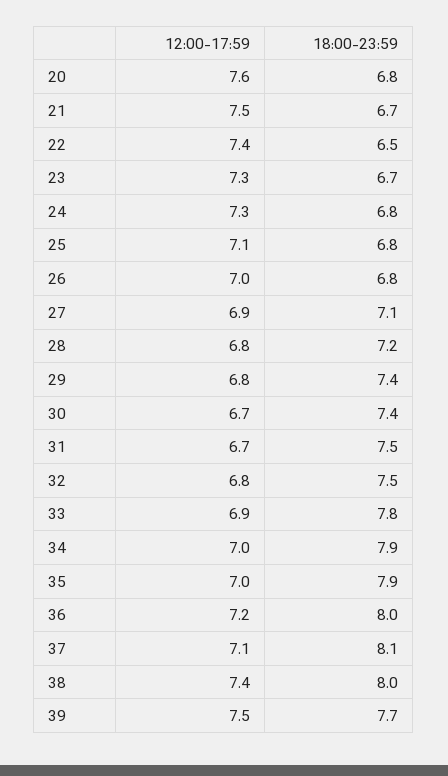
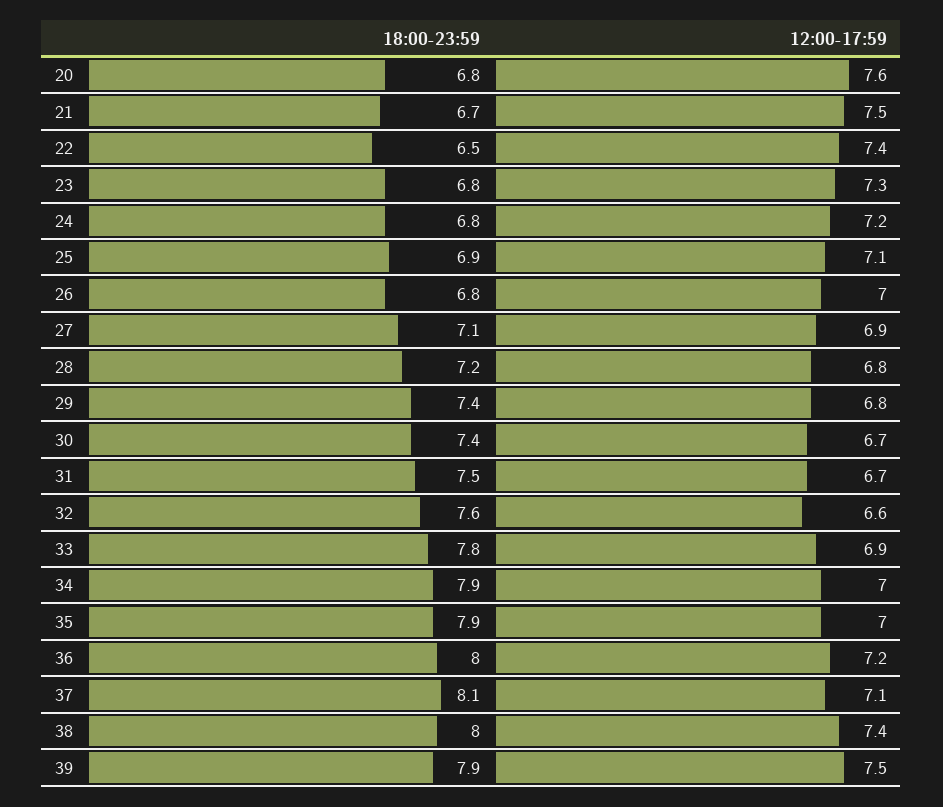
18:00-23:59, 23: 6.7 -> 6.8
12:00-17:59, 24: 7.3 -> 7.2
18:00-23:59, 25: 6.8 -> 6.9
12:00-17:59, 32: 6.8 -> 6.6
18:00-23:59, 32: 7.5 -> 7.6
18:00-23:59, 39: 7.7 -> 7.9

